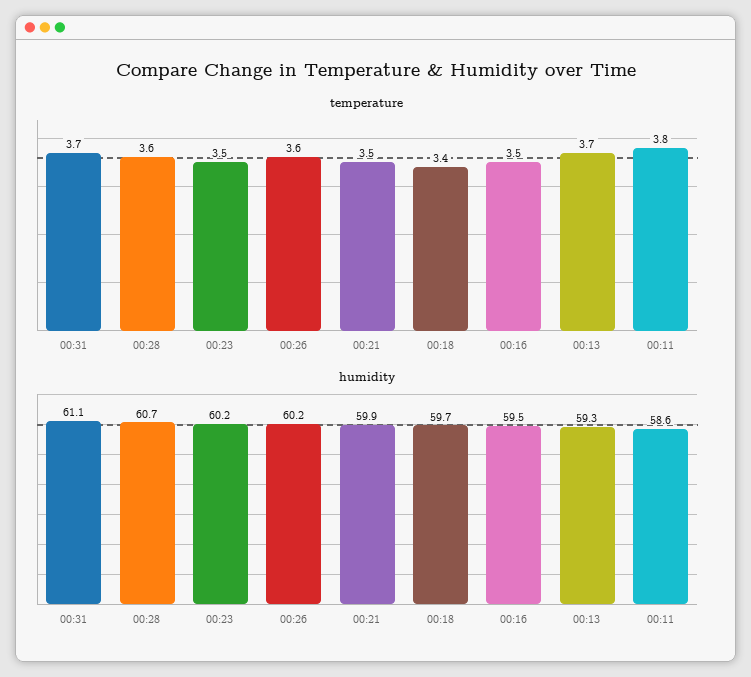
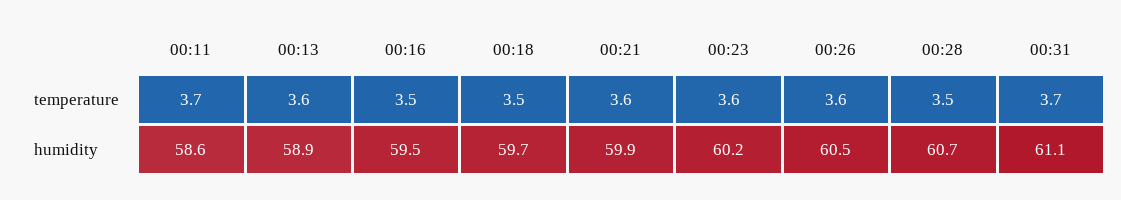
temperature, 00:28: 3.6 -> 3.5
temperature, 00:23: 3.5 -> 3.6
temperature, 00:21: 3.5 -> 3.6
temperature, 00:18: 3.4 -> 3.5
temperature, 00:13: 3.7 -> 3.6
temperature, 00:11: 3.8 -> 3.7
humidity, 00:26: 60.2 -> 60.5
humidity, 00:13: 59.3 -> 58.9

